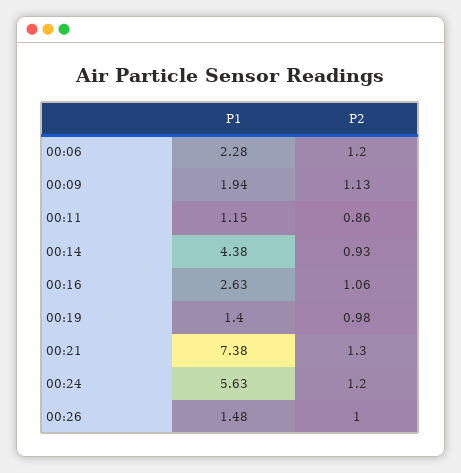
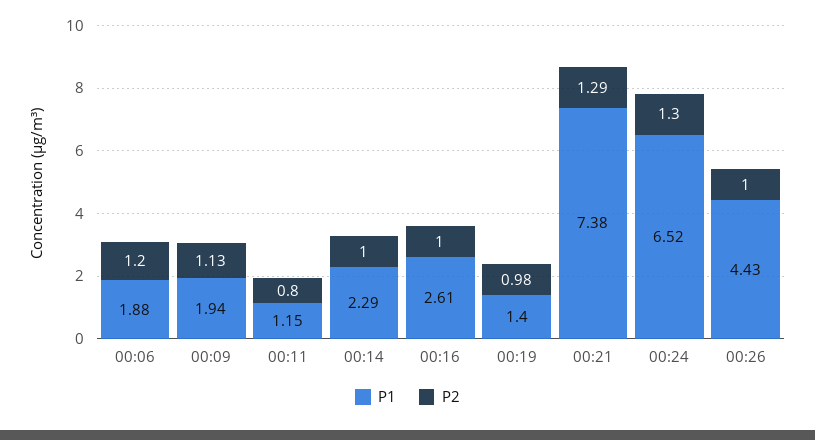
P1, 00:06: 2.28 -> 1.88
P2, 00:11: 0.86 -> 0.8
P1, 00:14: 4.38 -> 2.29
P2, 00:14: 0.93 -> 1
P1, 00:16: 2.63 -> 2.61
P2, 00:16: 1.06 -> 1
P2, 00:21: 1.3 -> 1.29
P1, 00:24: 5.63 -> 6.52
P2, 00:24: 1.2 -> 1.3
P1, 00:26: 1.48 -> 4.43

